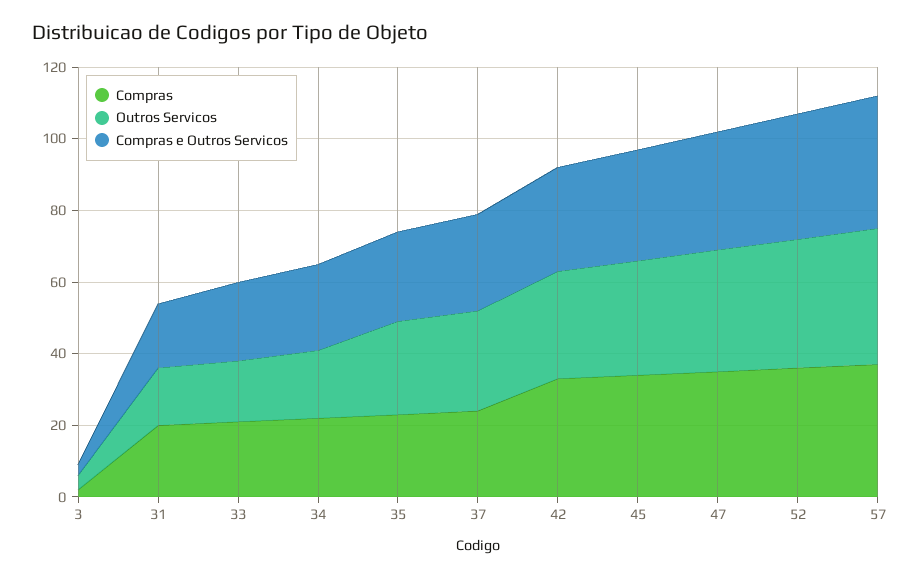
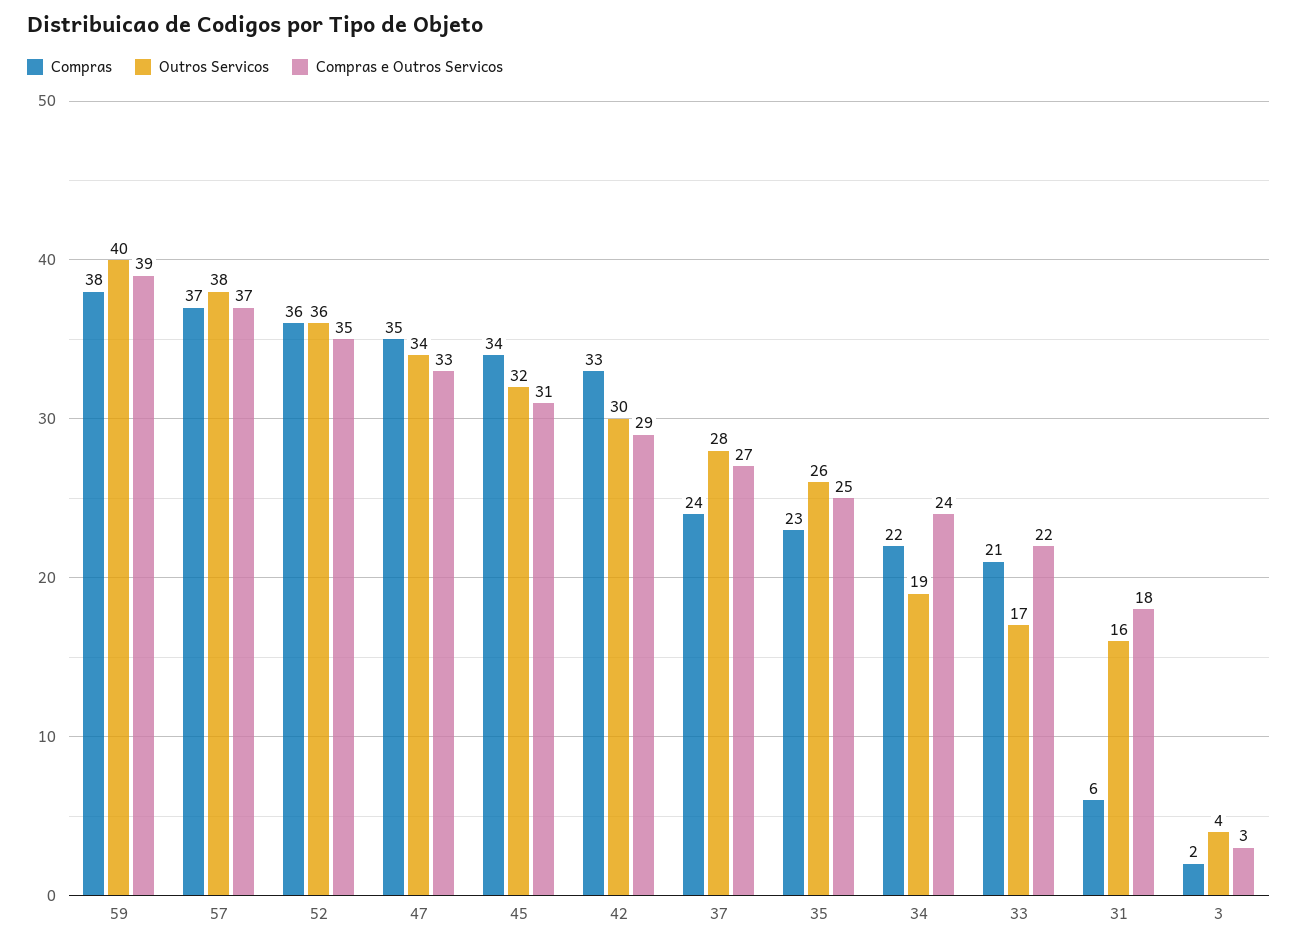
Compras, 31: 20 -> 6
Compras, 59: none -> 38
Outros Servicos, 59: none -> 40
Compras e Outros Servicos, 59: none -> 39

